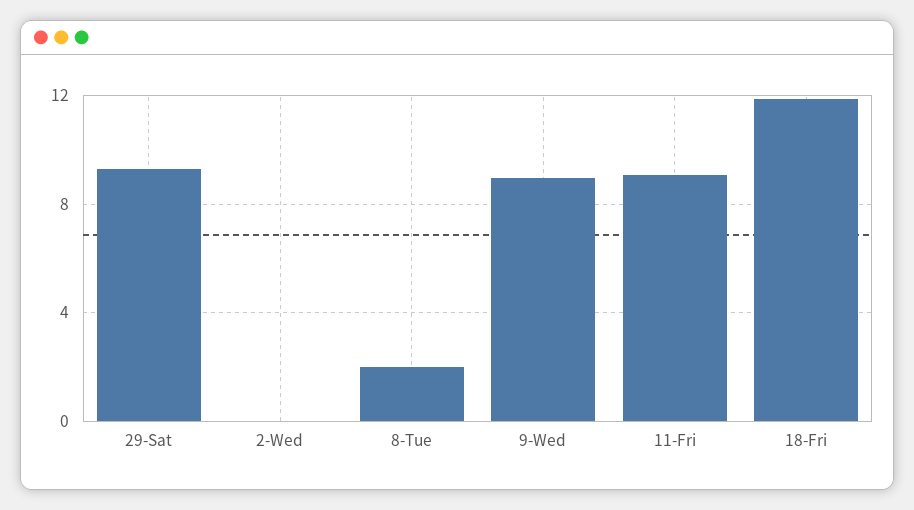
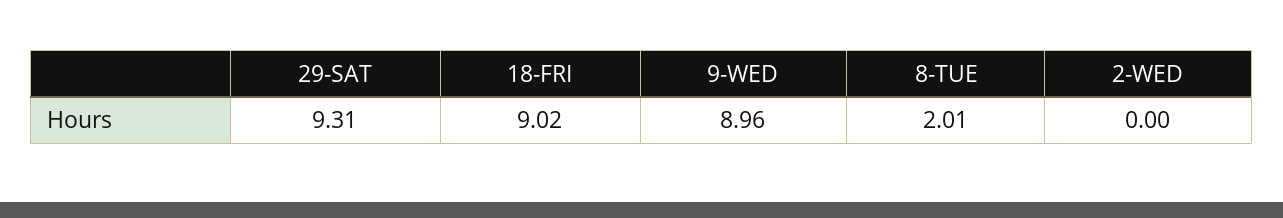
11-Fri: 9 -> none
18-Fri: 12 -> 9.02

